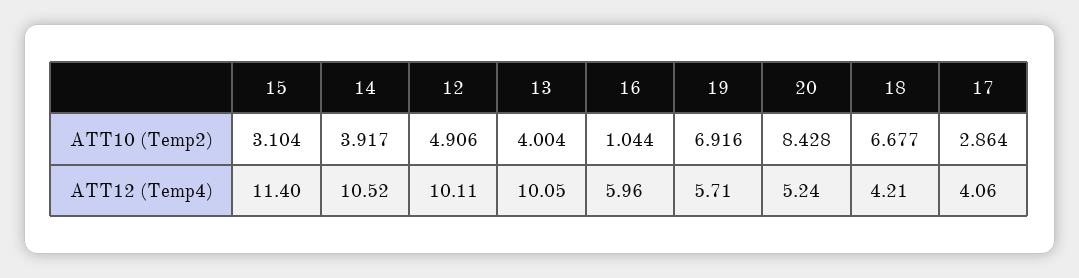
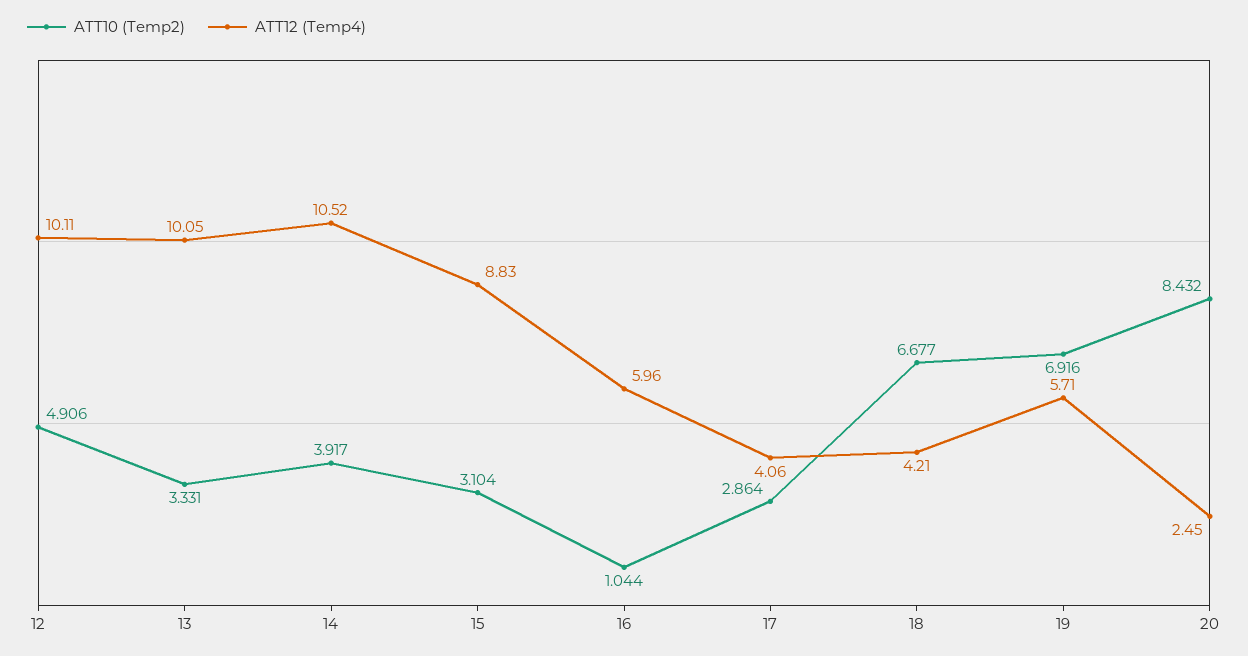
ATT10 (Temp2), 13: 4.004 -> 3.331
ATT10 (Temp2), 20: 8.428 -> 8.432
ATT12 (Temp4), 15: 11.4 -> 8.83
ATT12 (Temp4), 20: 5.24 -> 2.45

